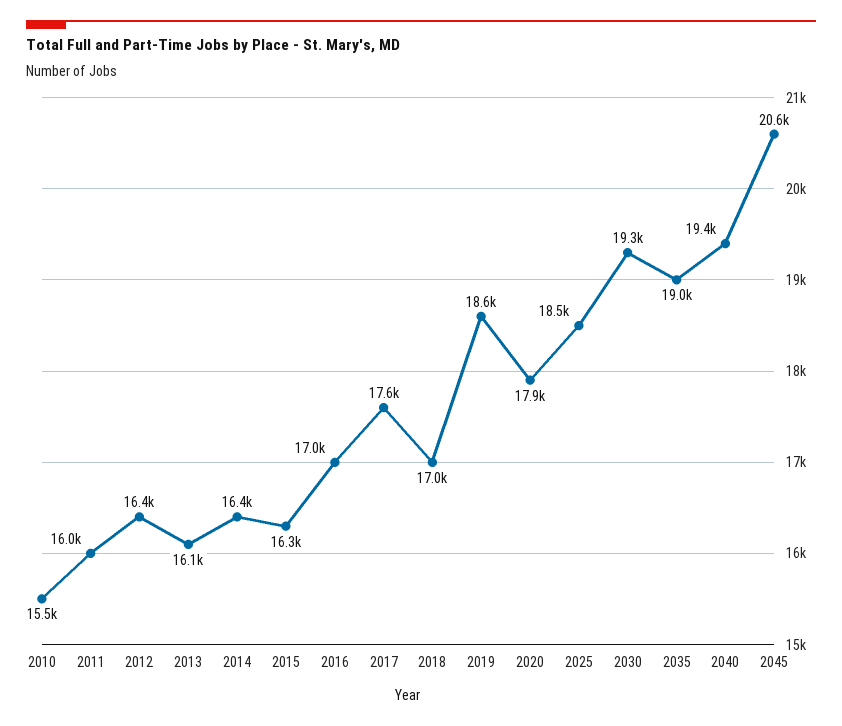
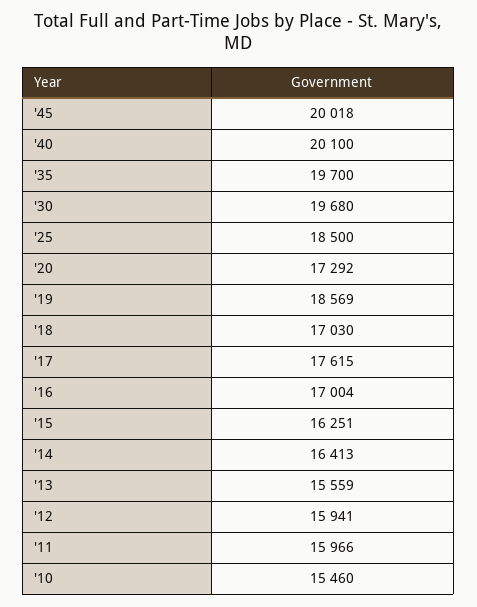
2012: 16400 -> 15941
2013: 16100 -> 15559
2020: 17900 -> 17292
2030: 19300 -> 19680
2035: 19000 -> 19700
2040: 19400 -> 20100
2045: 20600 -> 20018

